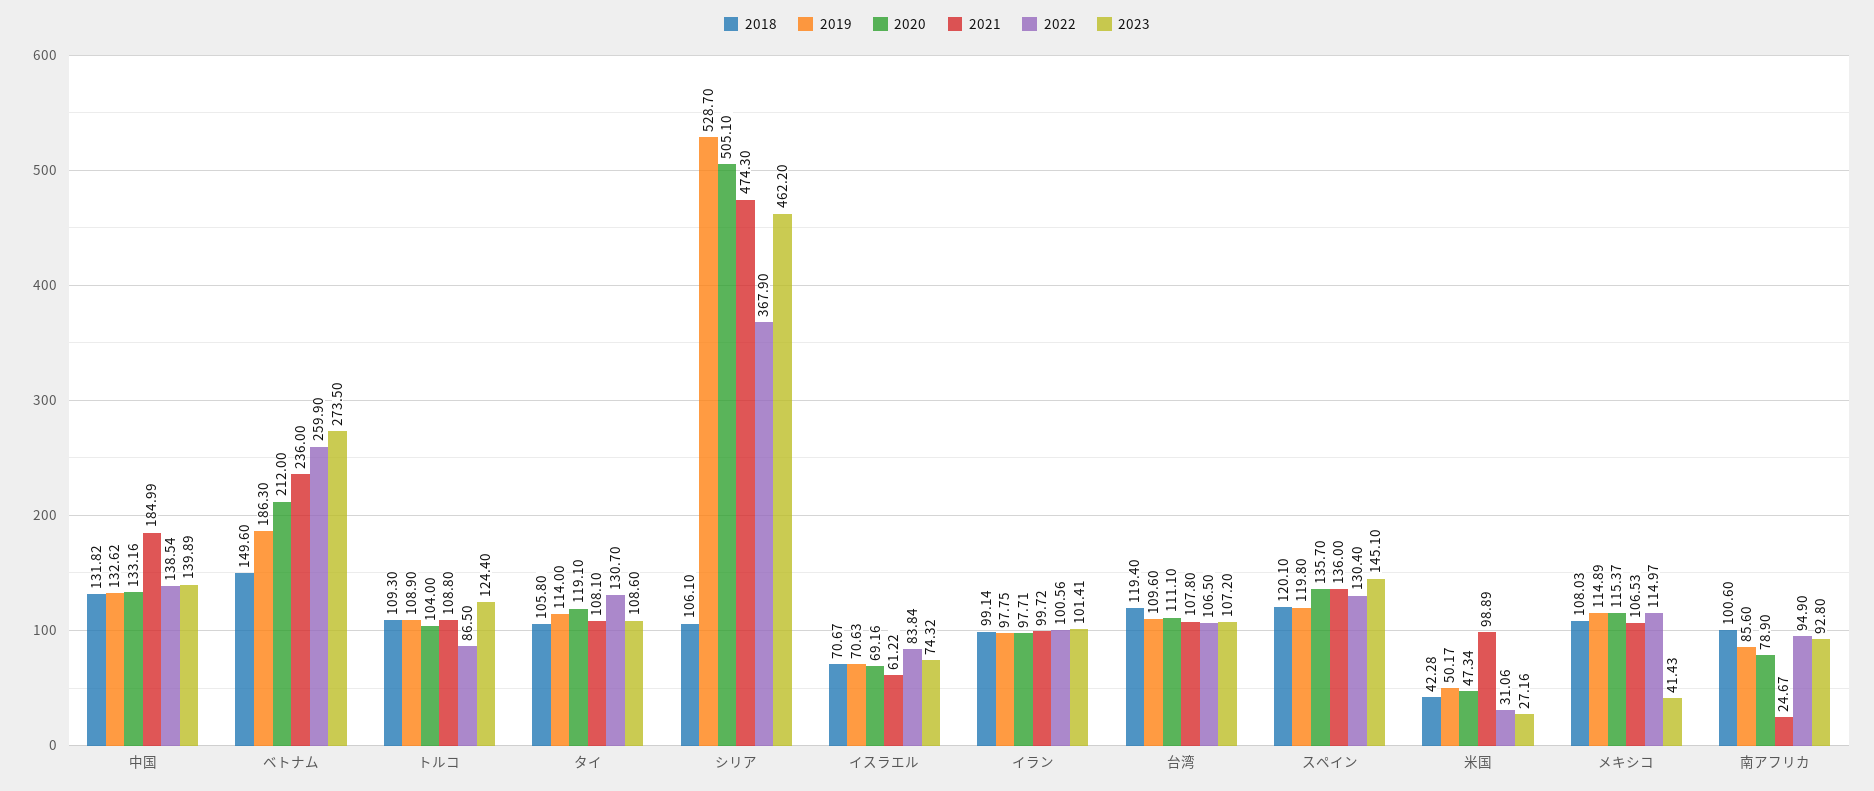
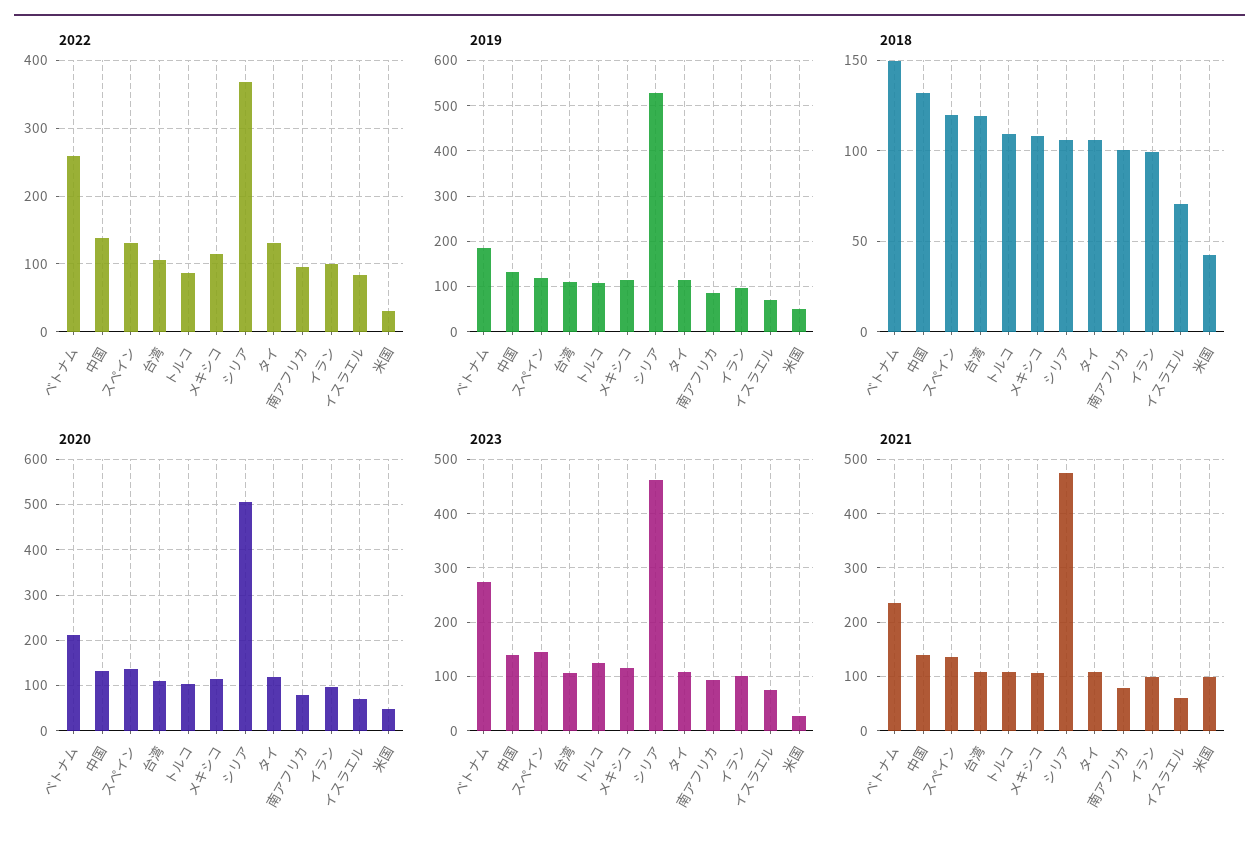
2021, 中国: 184.99 -> 140
2023, メキシコ: 41.43 -> 120
2021, 南アフリカ: 24.67 -> 80

